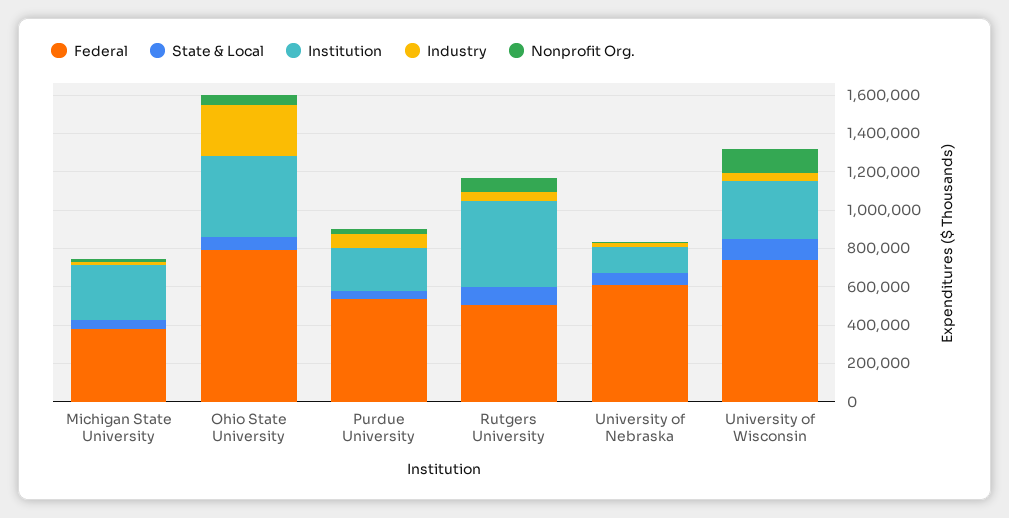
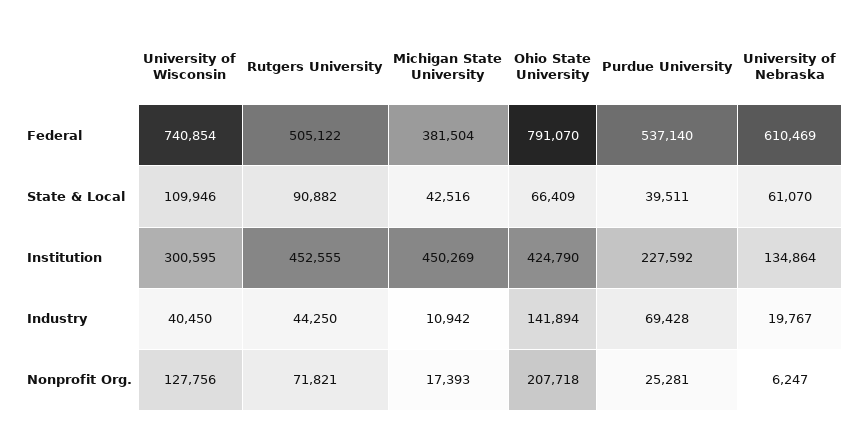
Institution, Michigan State University: 300000 -> 450269
Industry, Ohio State University: 250000 -> 141894
Nonprofit Org., Ohio State University: 50000 -> 207718

